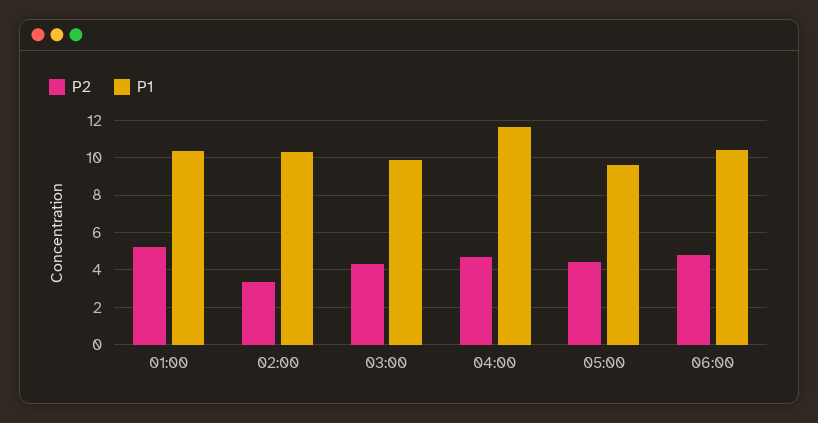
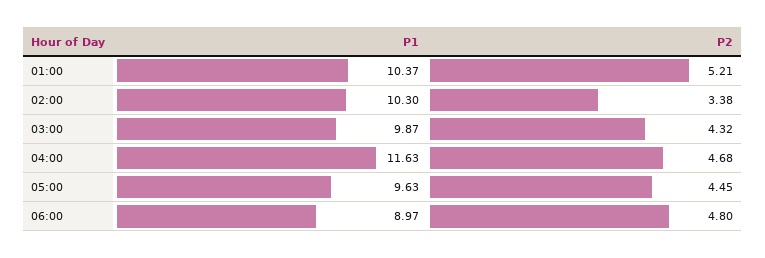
P1, 06:00: 10.5 -> 8.97

